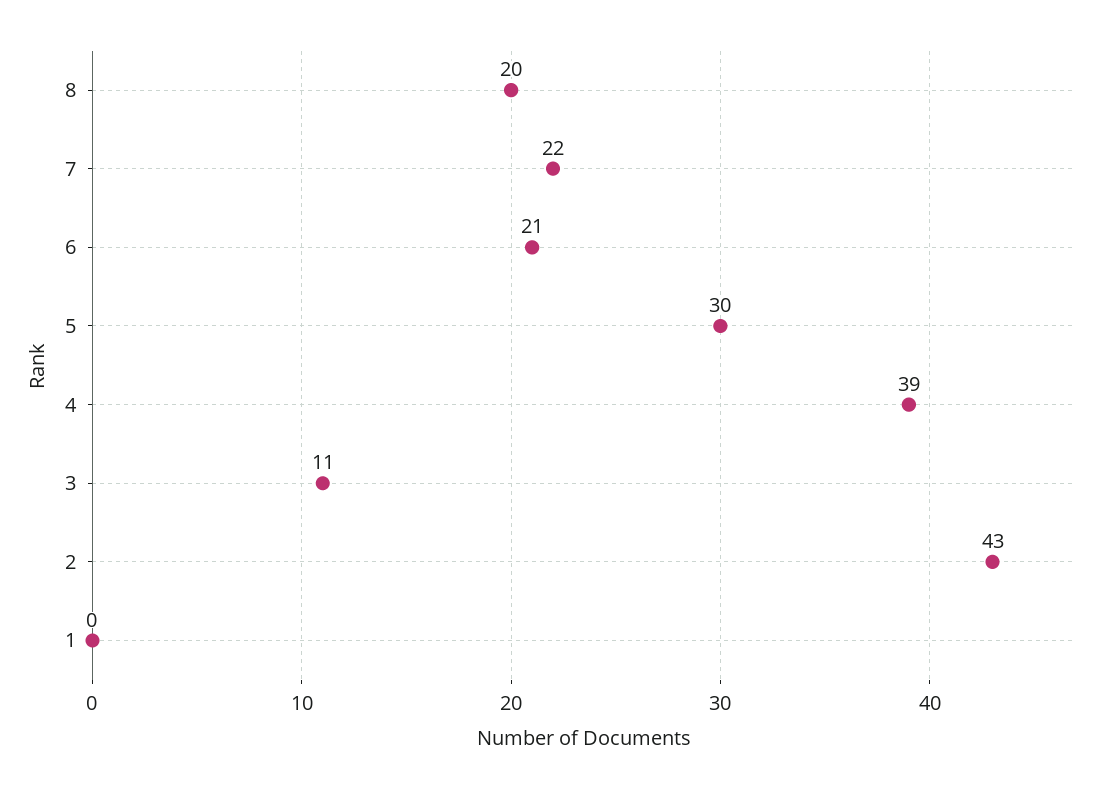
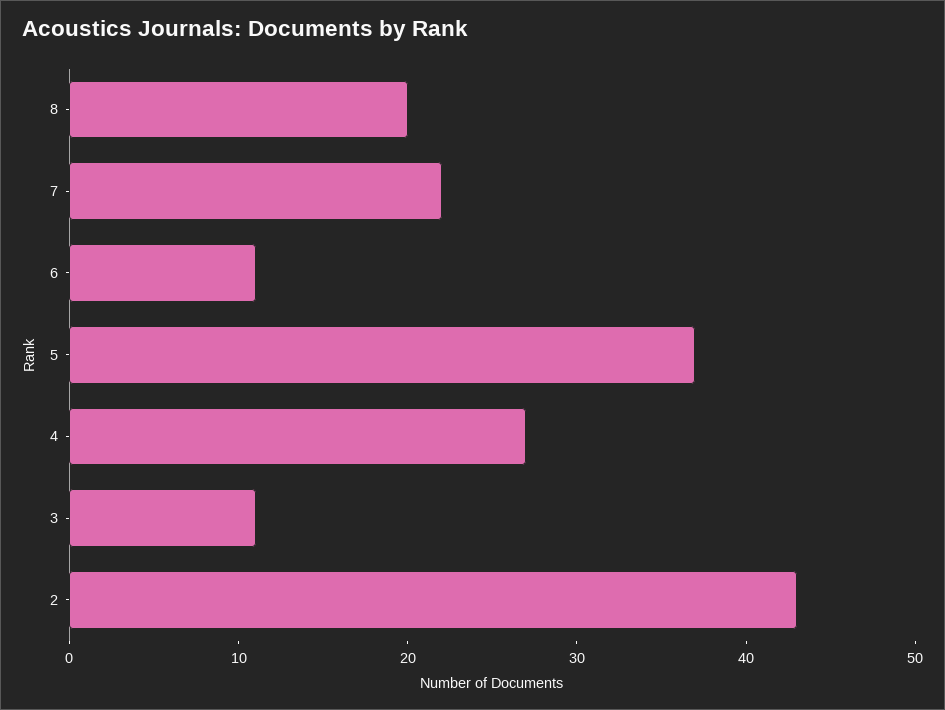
6: 21 -> 11
5: 30 -> 37
4: 39 -> 27
1: 0 -> none

